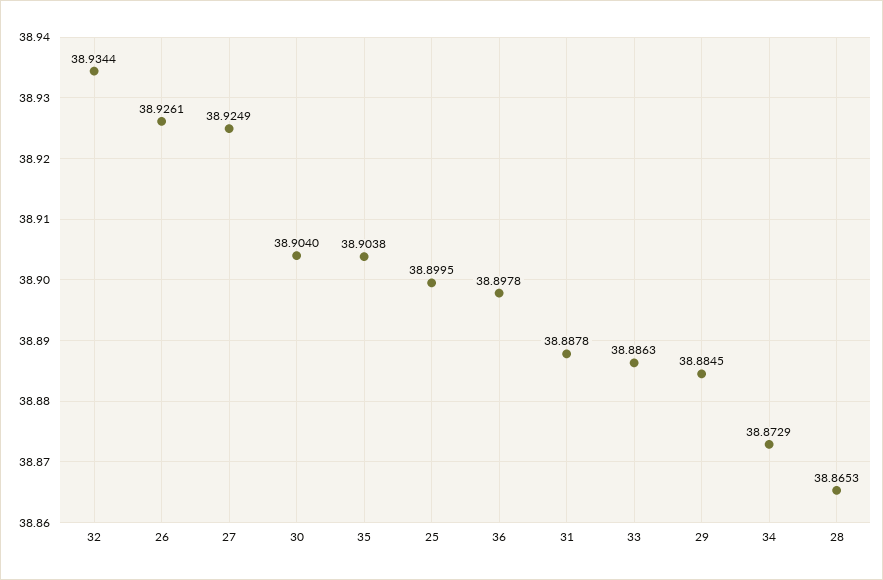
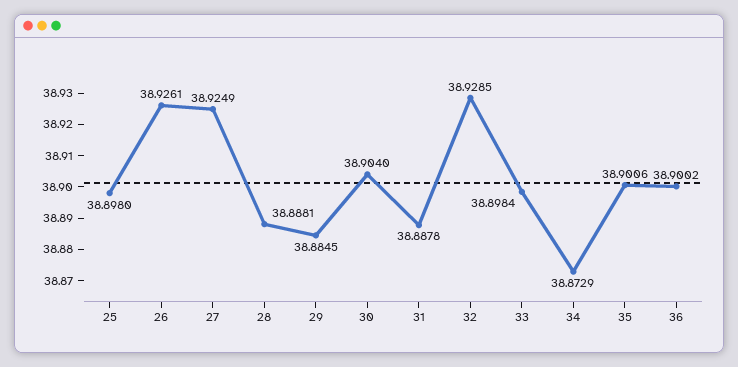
32: 38.9344 -> 38.9285
35: 38.9038 -> 38.9006
25: 38.8995 -> 38.898
36: 38.8978 -> 38.9002
33: 38.8863 -> 38.8984
28: 38.8653 -> 38.8881

